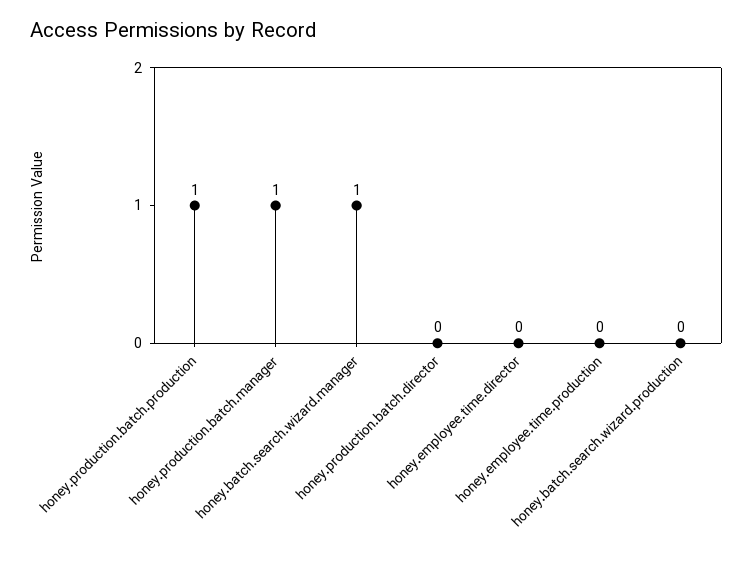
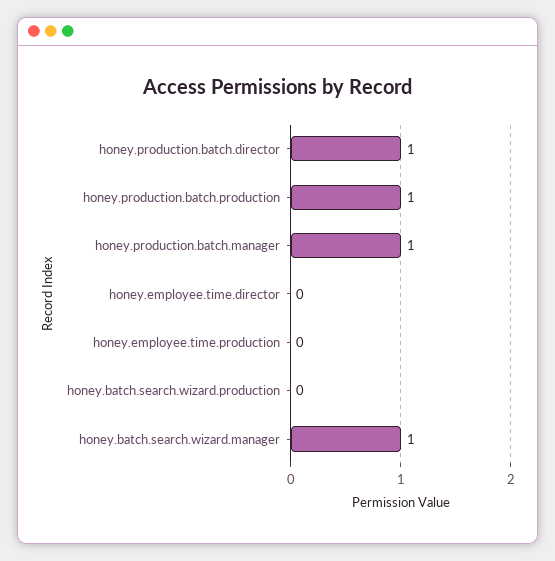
honey.production.batch.director: 0 -> 1

